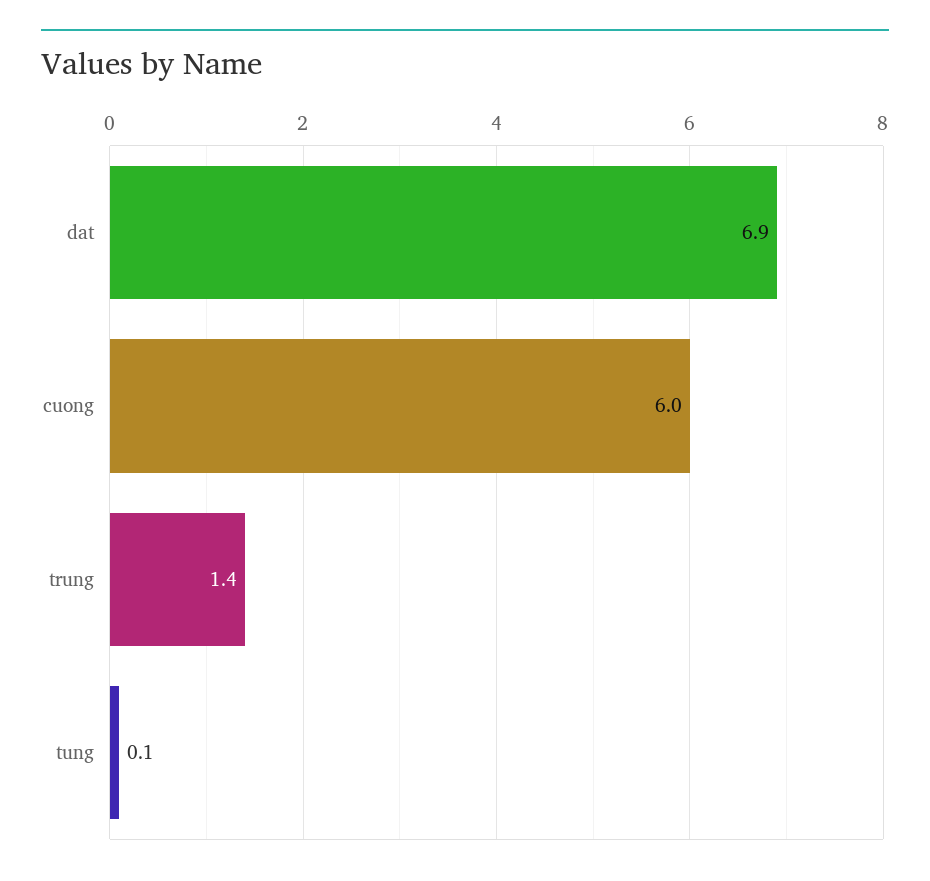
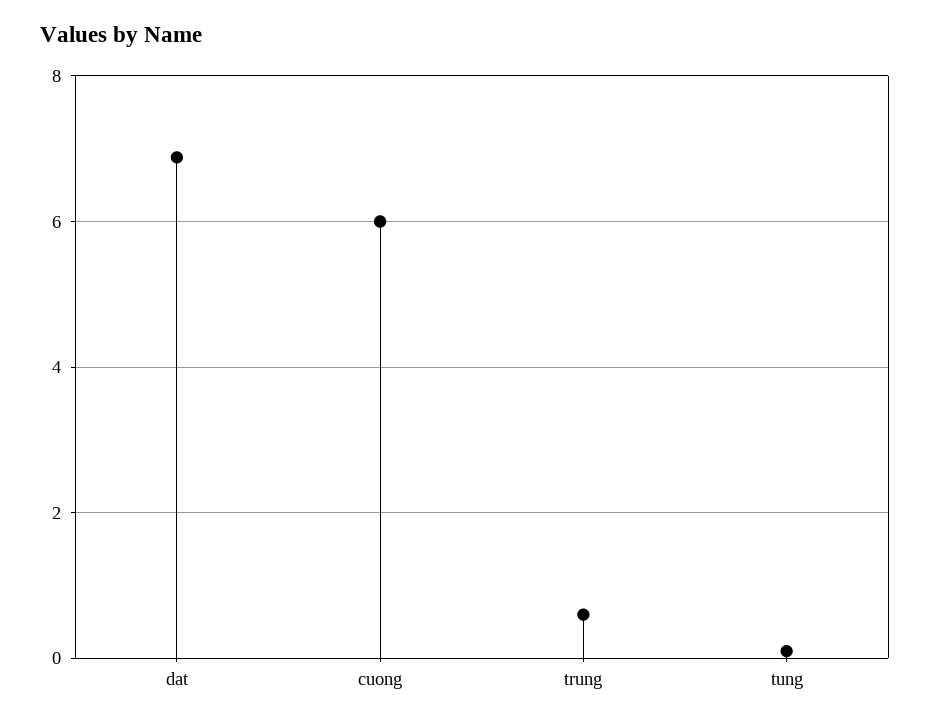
trung: 1.4 -> 0.6

